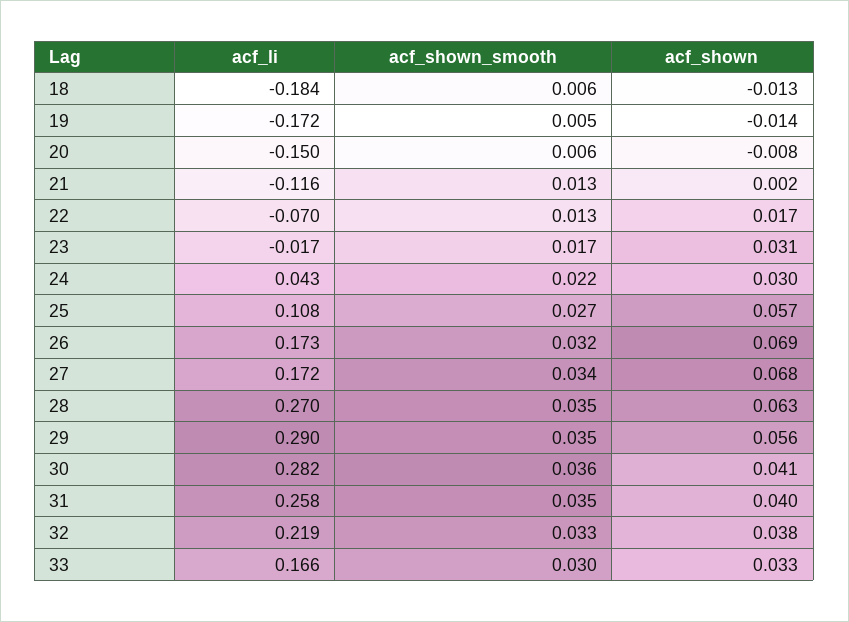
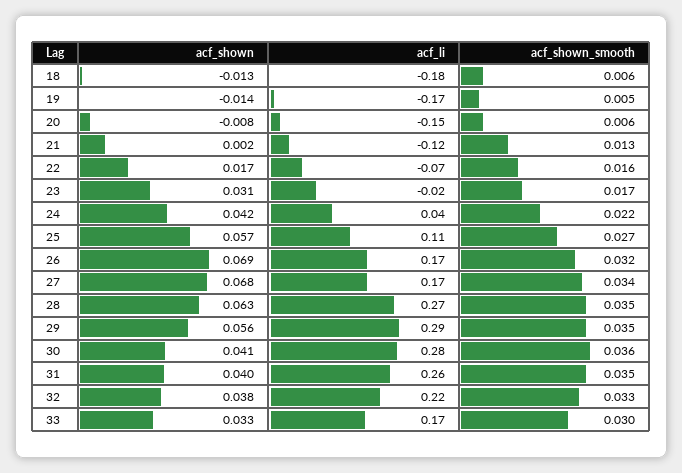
acf_shown_smooth, 22: 0.013 -> 0.016
acf_shown, 24: 0.03 -> 0.042

